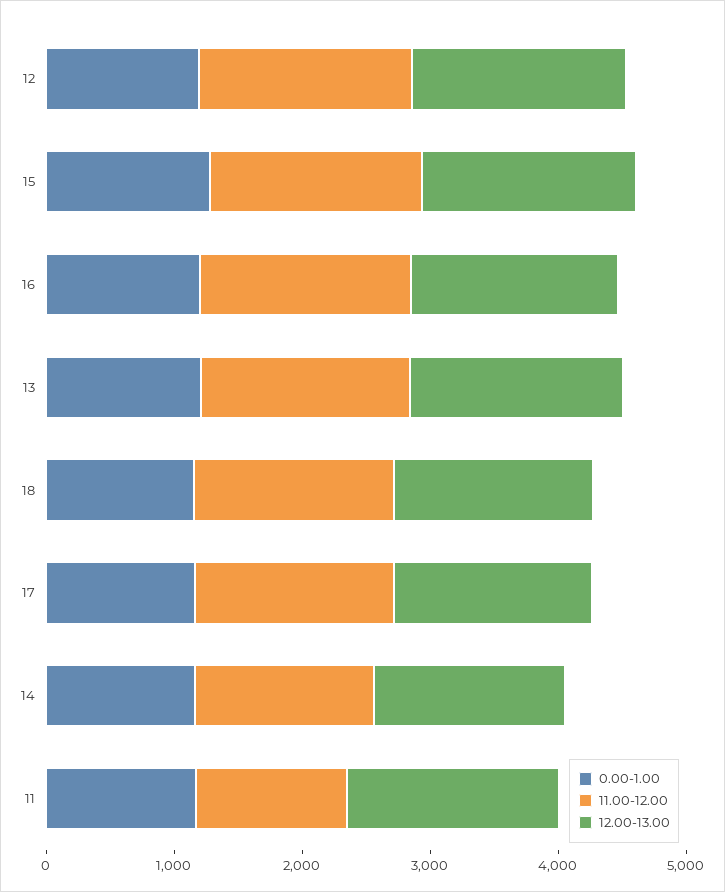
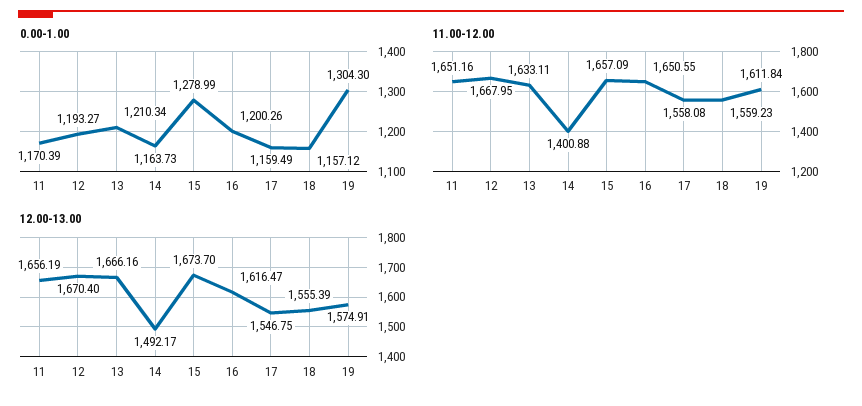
11.00-12.00, 11: 1200 -> 1651.16
0.00-1.00, 19: none -> 1304.3
11.00-12.00, 19: none -> 1611.84
12.00-13.00, 19: none -> 1574.91

